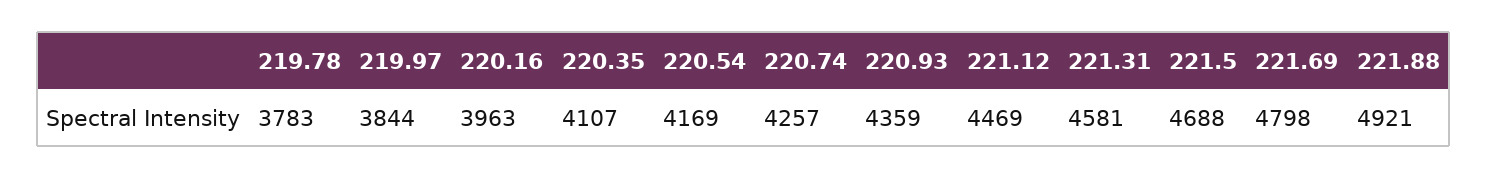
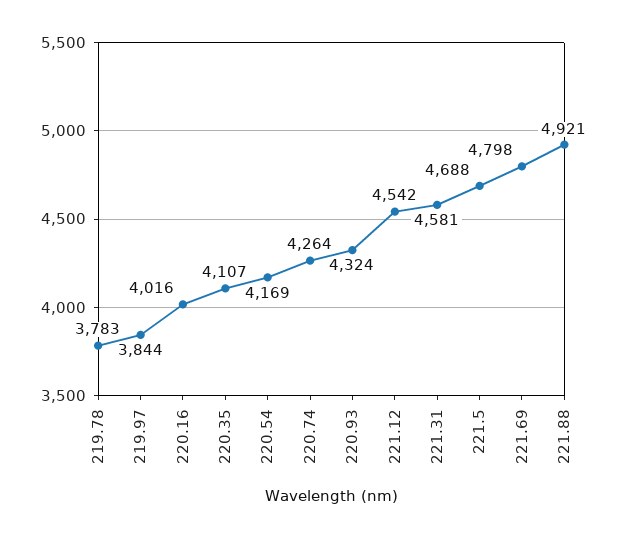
220.16: 3963 -> 4016
220.74: 4257 -> 4264
220.93: 4359 -> 4324
221.12: 4469 -> 4542

